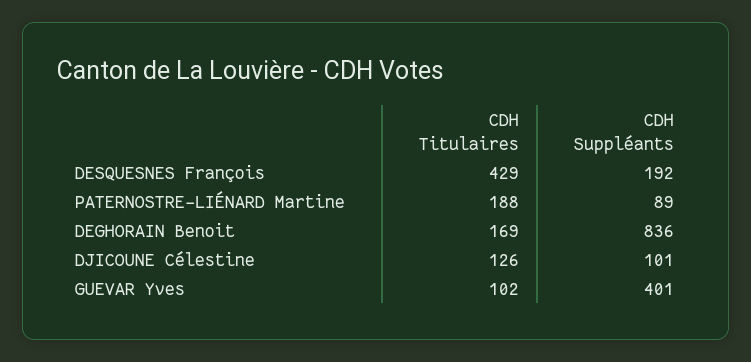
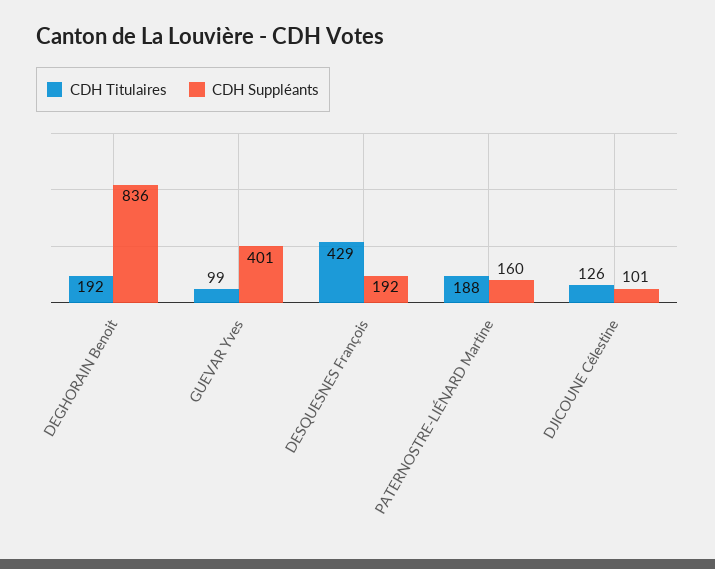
CDH Suppléants, PATERNOSTRE-LIÉNARD Martine: 89 -> 160
CDH Titulaires, DEGHORAIN Benoit: 169 -> 192
CDH Titulaires, GUEVAR Yves: 102 -> 99

